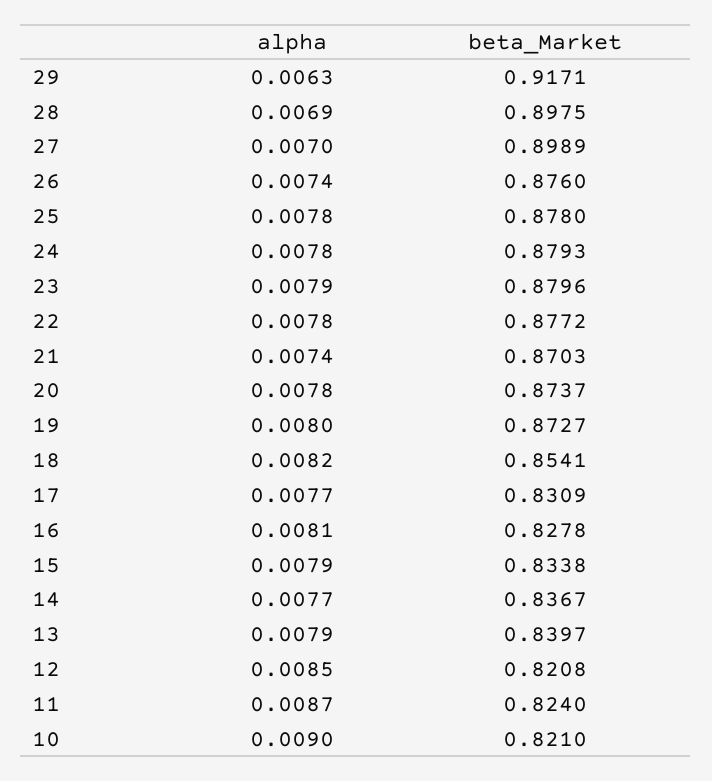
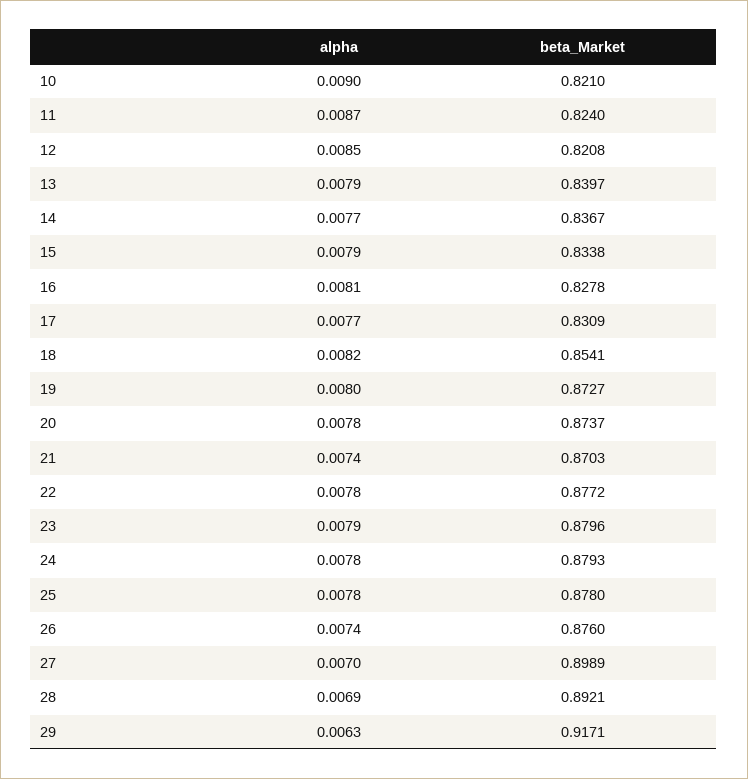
beta_Market, 28: 0.8975 -> 0.8921

